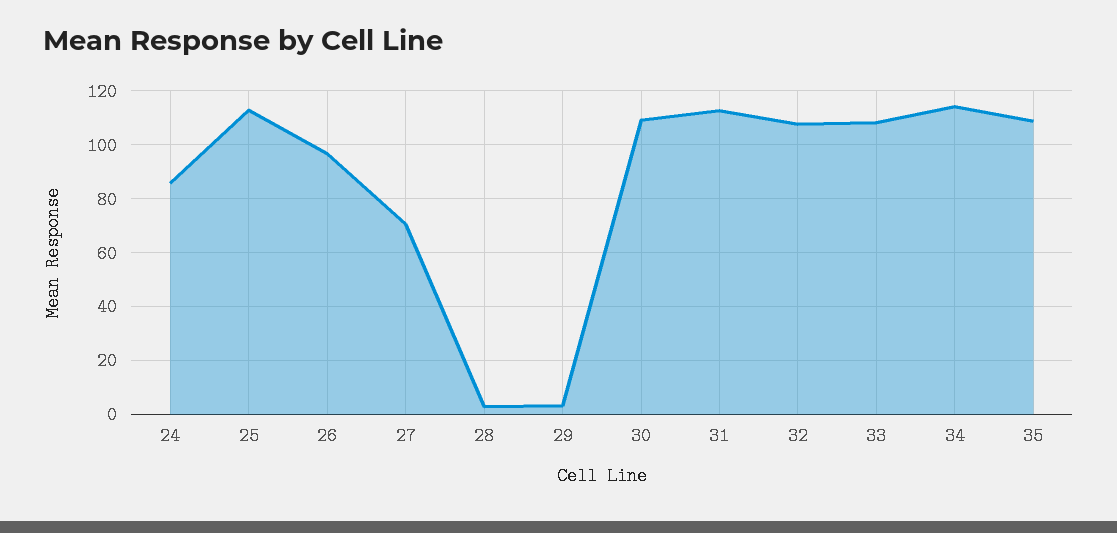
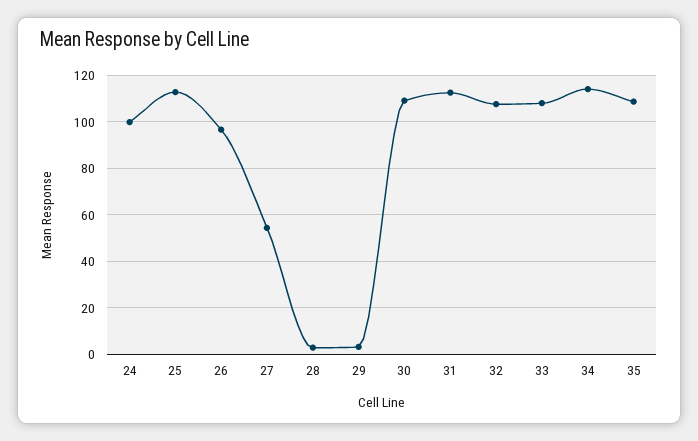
24: 85 -> 100
27: 70 -> 55

